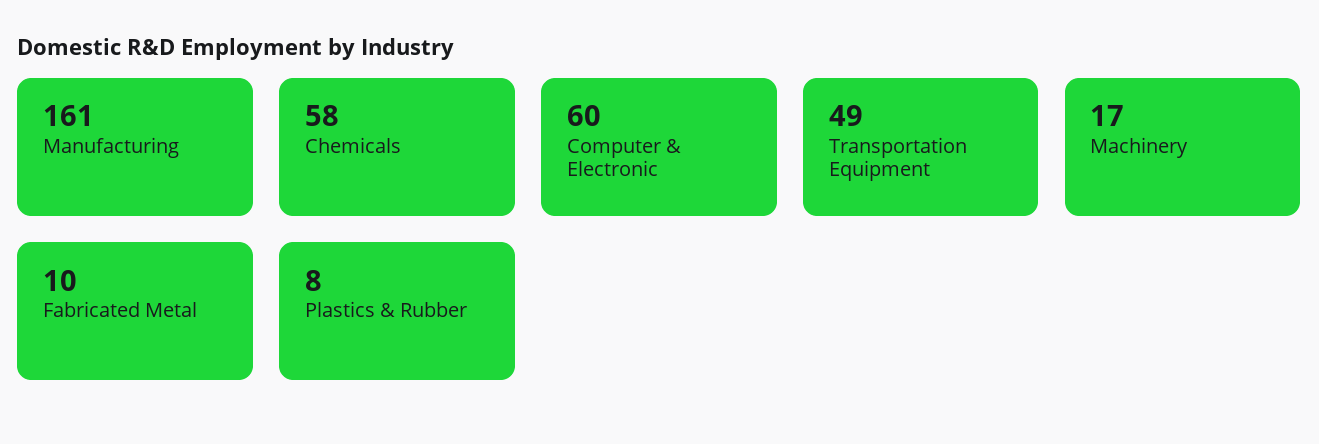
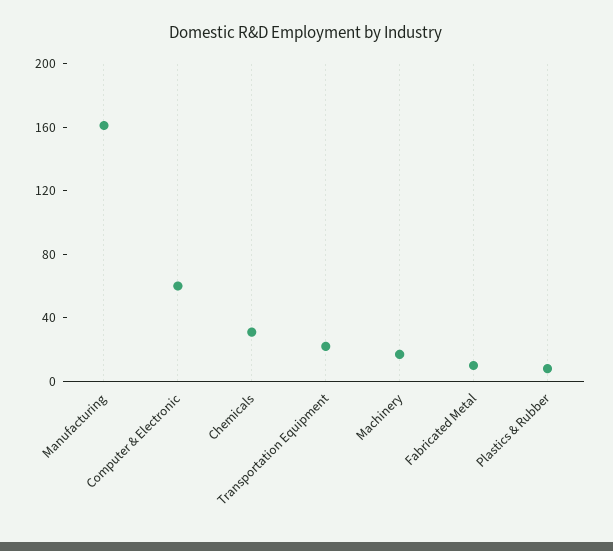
Chemicals: 58 -> 30
Transportation Equipment: 49 -> 20

